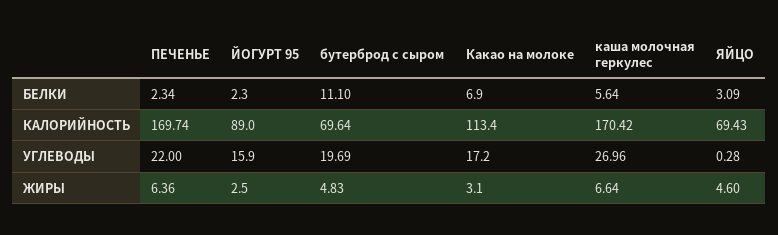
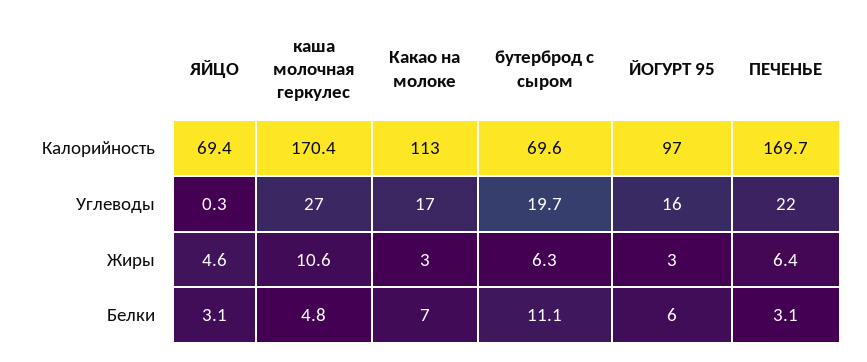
ПЕЧЕНЬЕ, БЕЛКИ: 2.34 -> 3.1
ЙОГУРТ 95, БЕЛКИ: 2.3 -> 6
каша молочная геркулес, БЕЛКИ: 5.64 -> 4.8
ЙОГУРТ 95, КАЛОРИЙНОСТЬ: 89 -> 97
бутерброд с сыром, ЖИРЫ: 4.83 -> 6.3
каша молочная геркулес, ЖИРЫ: 6.64 -> 10.6

